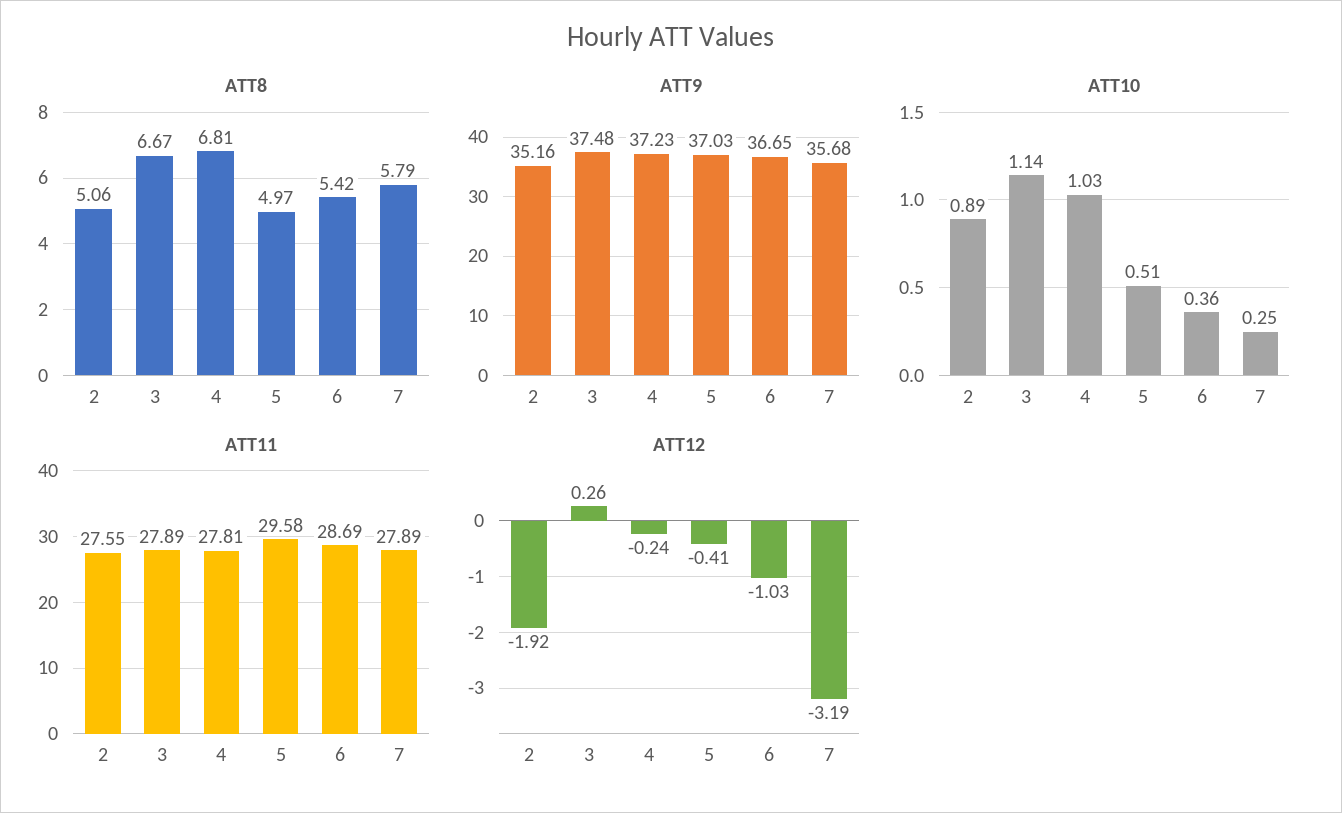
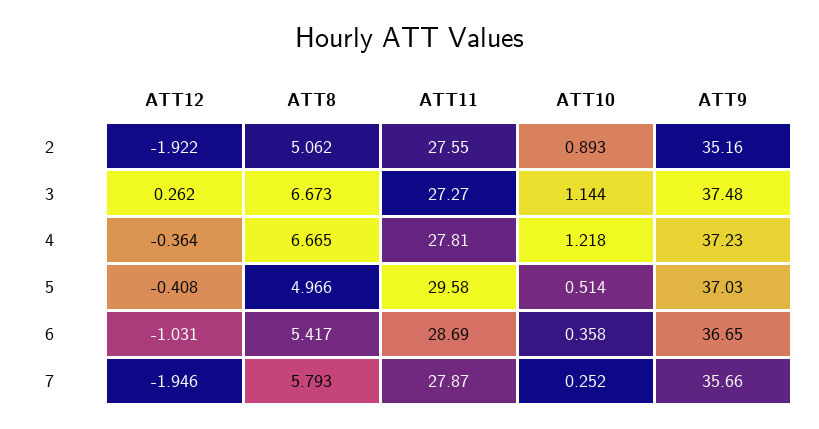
ATT8, 4: 6.81 -> 6.665
ATT9, 7: 35.68 -> 35.66
ATT10, 4: 1.03 -> 1.218
ATT11, 3: 27.89 -> 27.27
ATT11, 7: 27.89 -> 27.87
ATT12, 4: -0.24 -> -0.364
ATT12, 7: -3.19 -> -1.946

